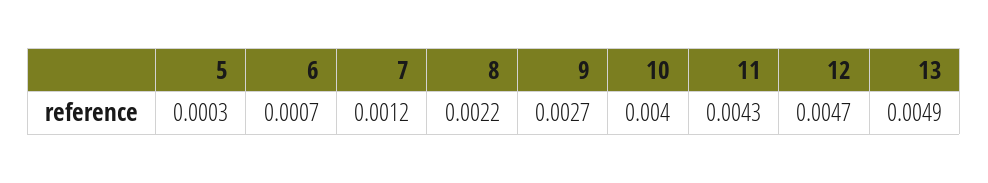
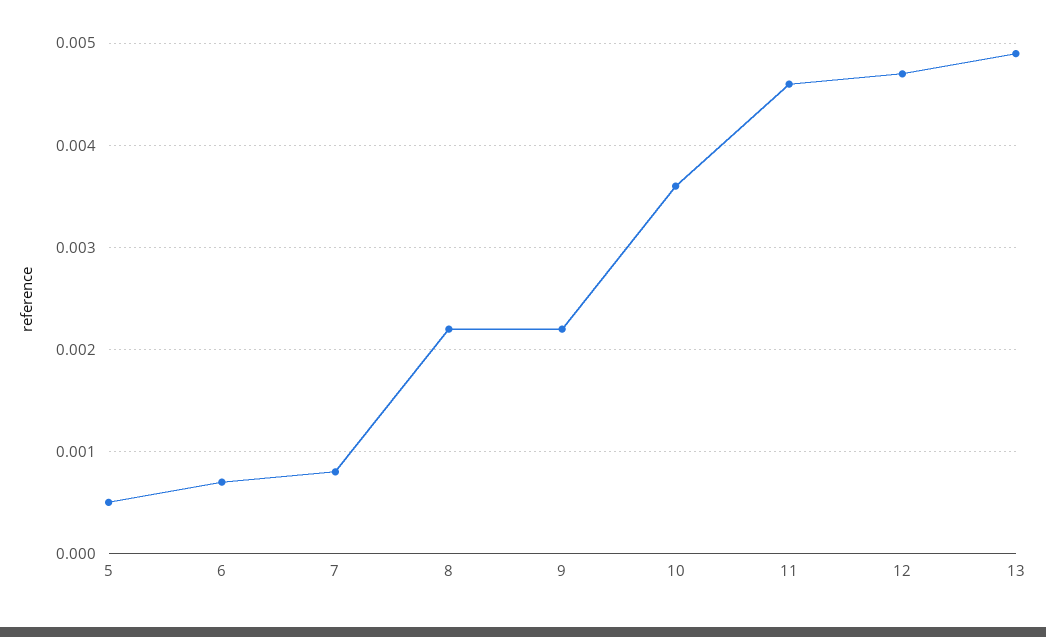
5: 0.0003 -> 0.0005
7: 0.0012 -> 0.0008
9: 0.0027 -> 0.0022
10: 0.004 -> 0.0036
11: 0.0043 -> 0.0046

